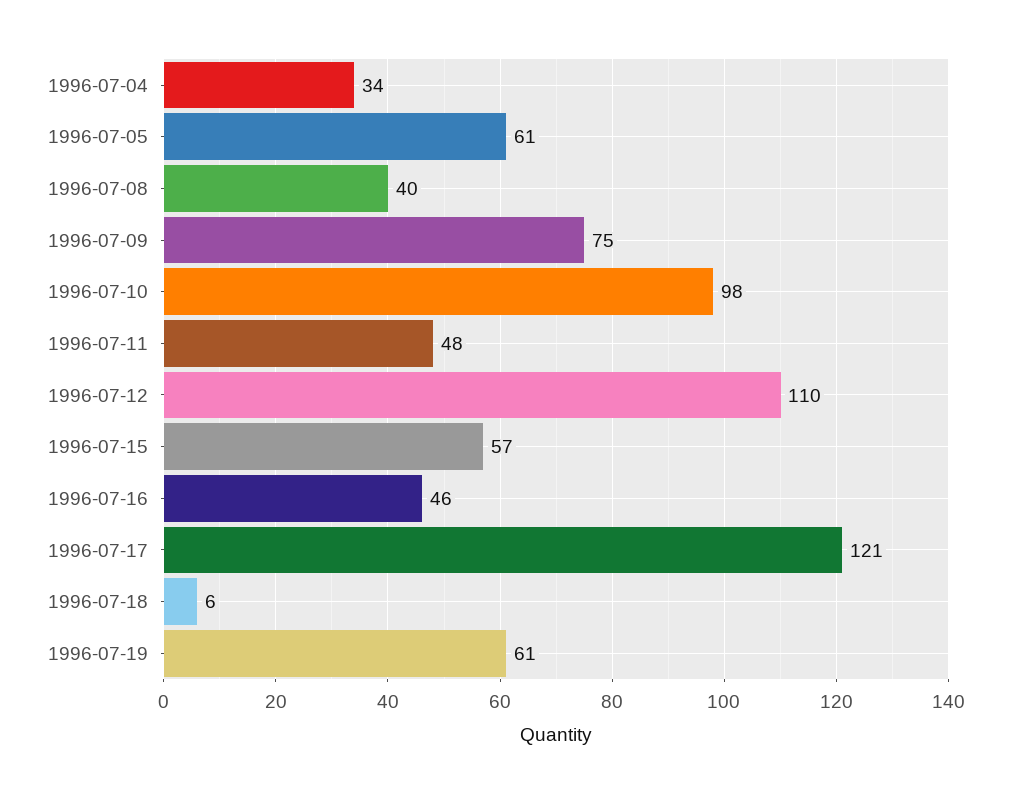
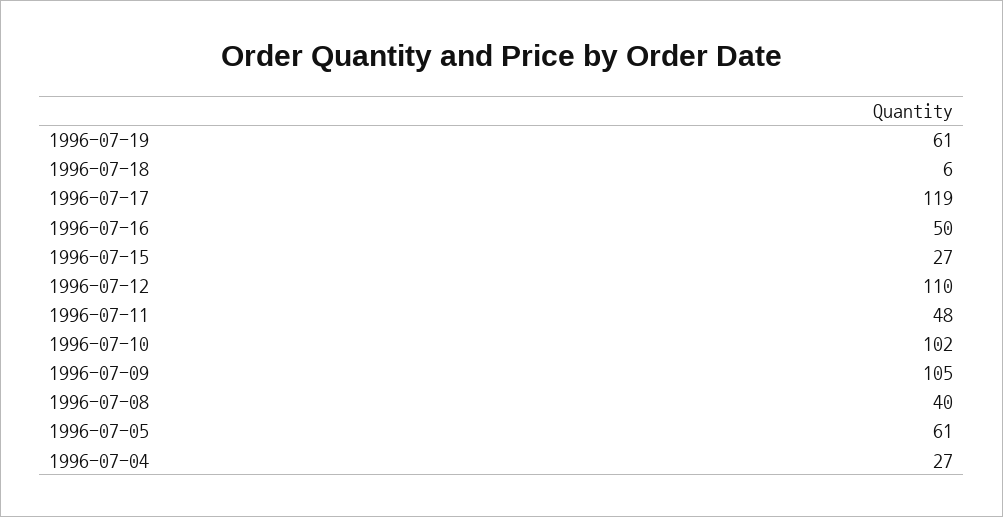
1996-07-04: 34 -> 27
1996-07-09: 75 -> 105
1996-07-10: 98 -> 102
1996-07-15: 57 -> 27
1996-07-16: 46 -> 50
1996-07-17: 121 -> 119

